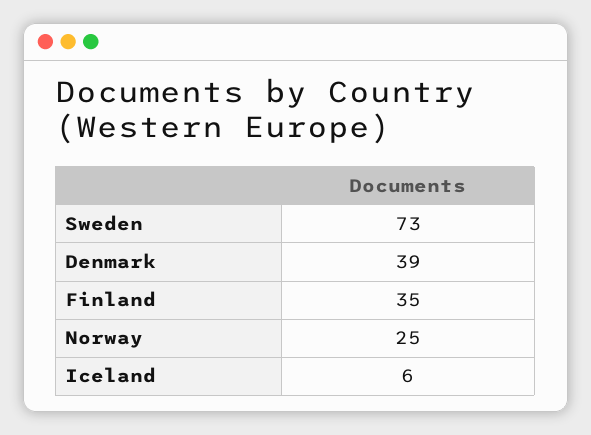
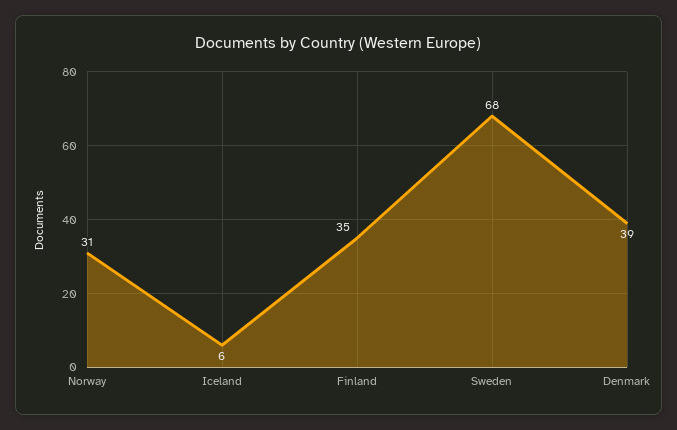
Sweden: 73 -> 68
Norway: 25 -> 31

